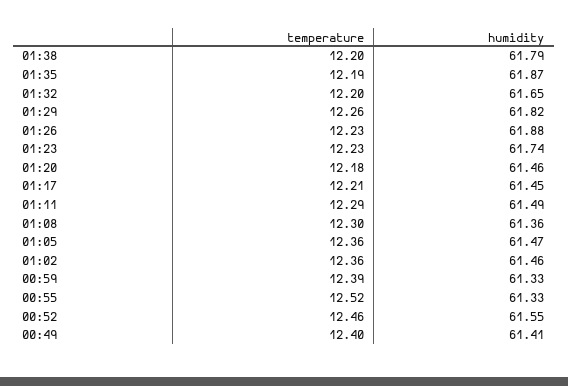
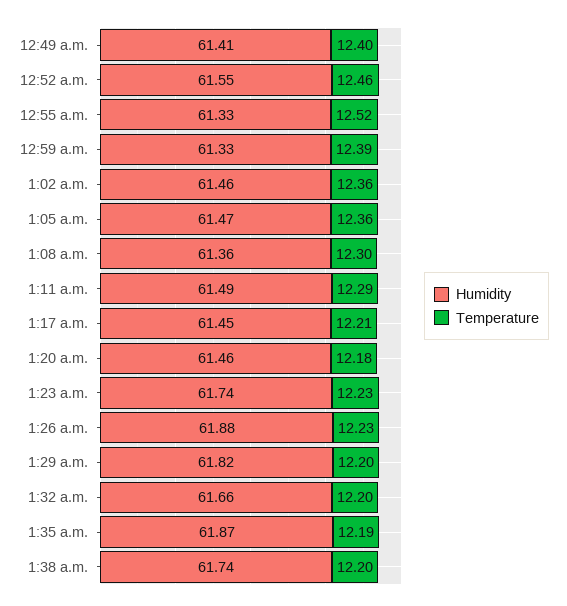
humidity, 01:38: 61.79 -> 61.74
humidity, 01:32: 61.65 -> 61.66
temperature, 01:29: 12.26 -> 12.2

